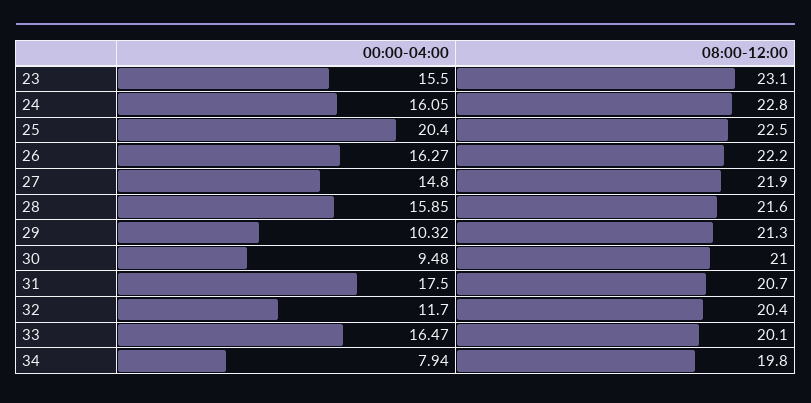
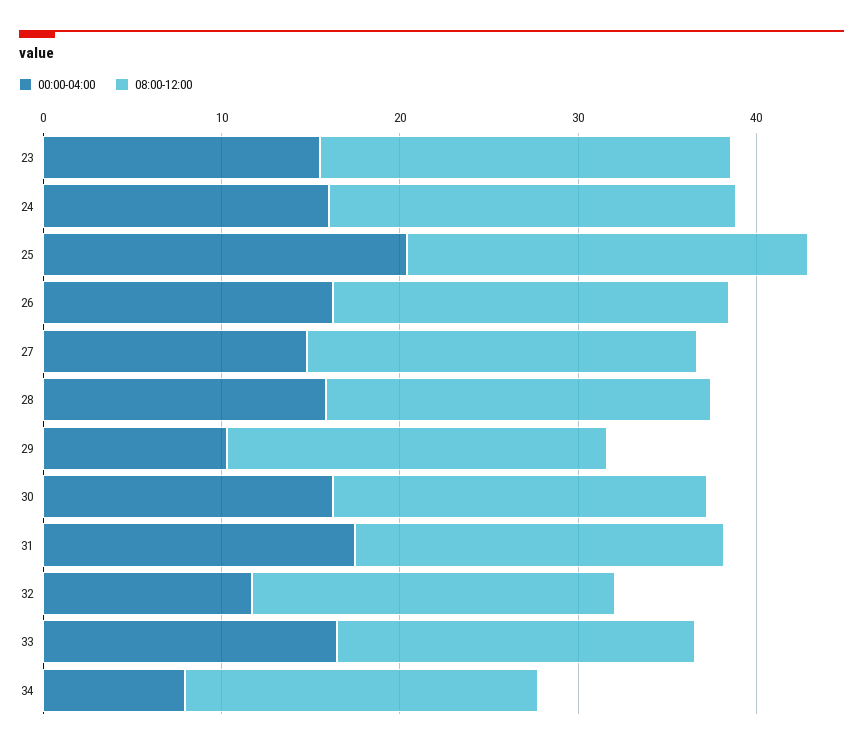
00:00-04:00, 30: 9.48 -> 16

